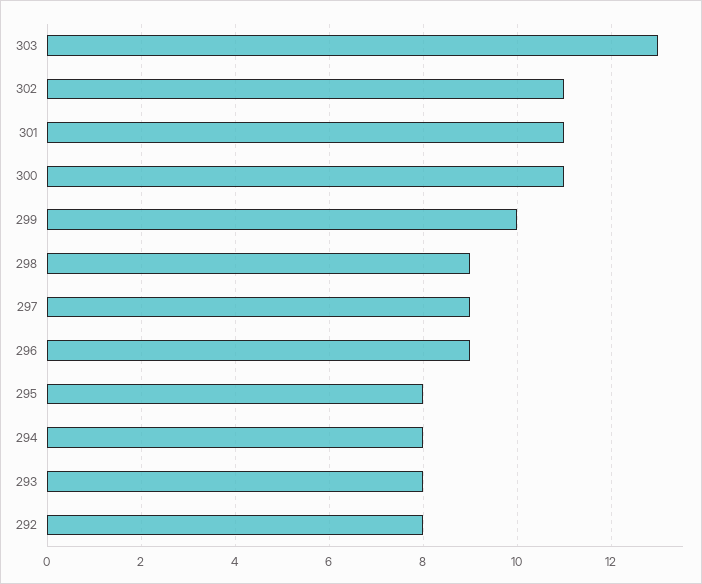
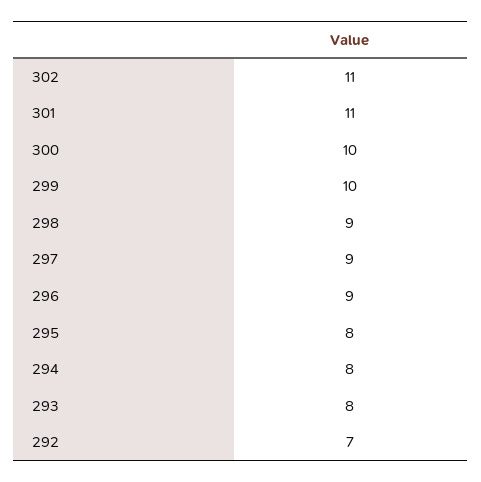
303: 13 -> none
300: 11 -> 10
292: 8 -> 7

